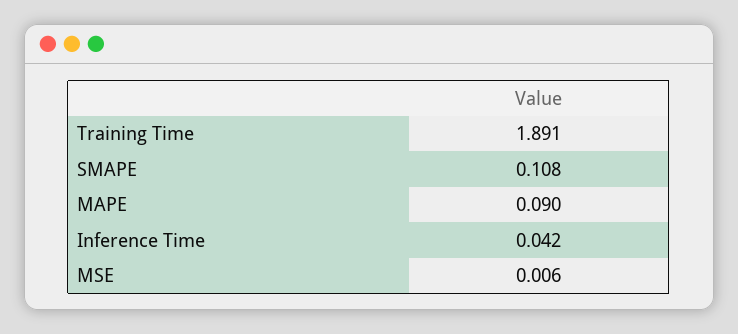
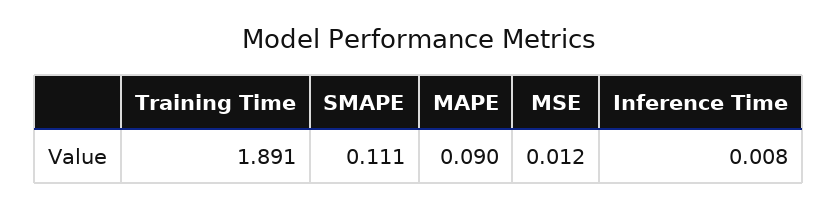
SMAPE: 0.108 -> 0.111
Inference Time: 0.042 -> 0.008
MSE: 0.006 -> 0.012

